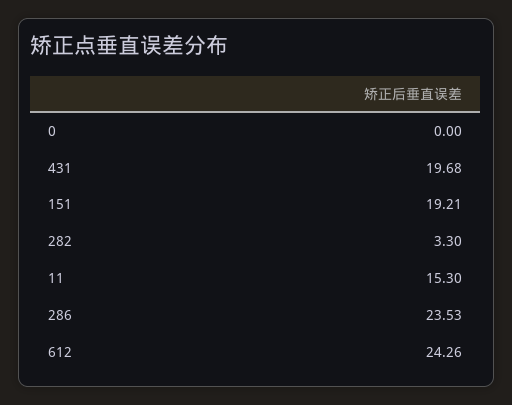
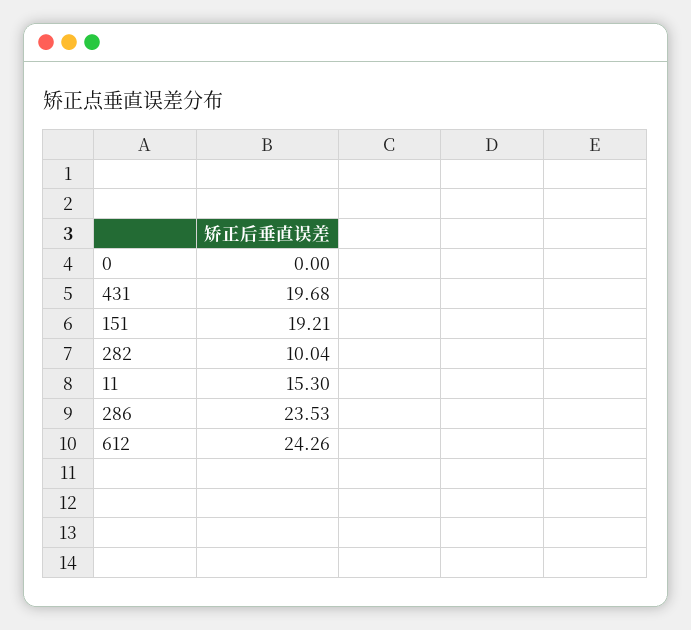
282: 3.3 -> 10.04

